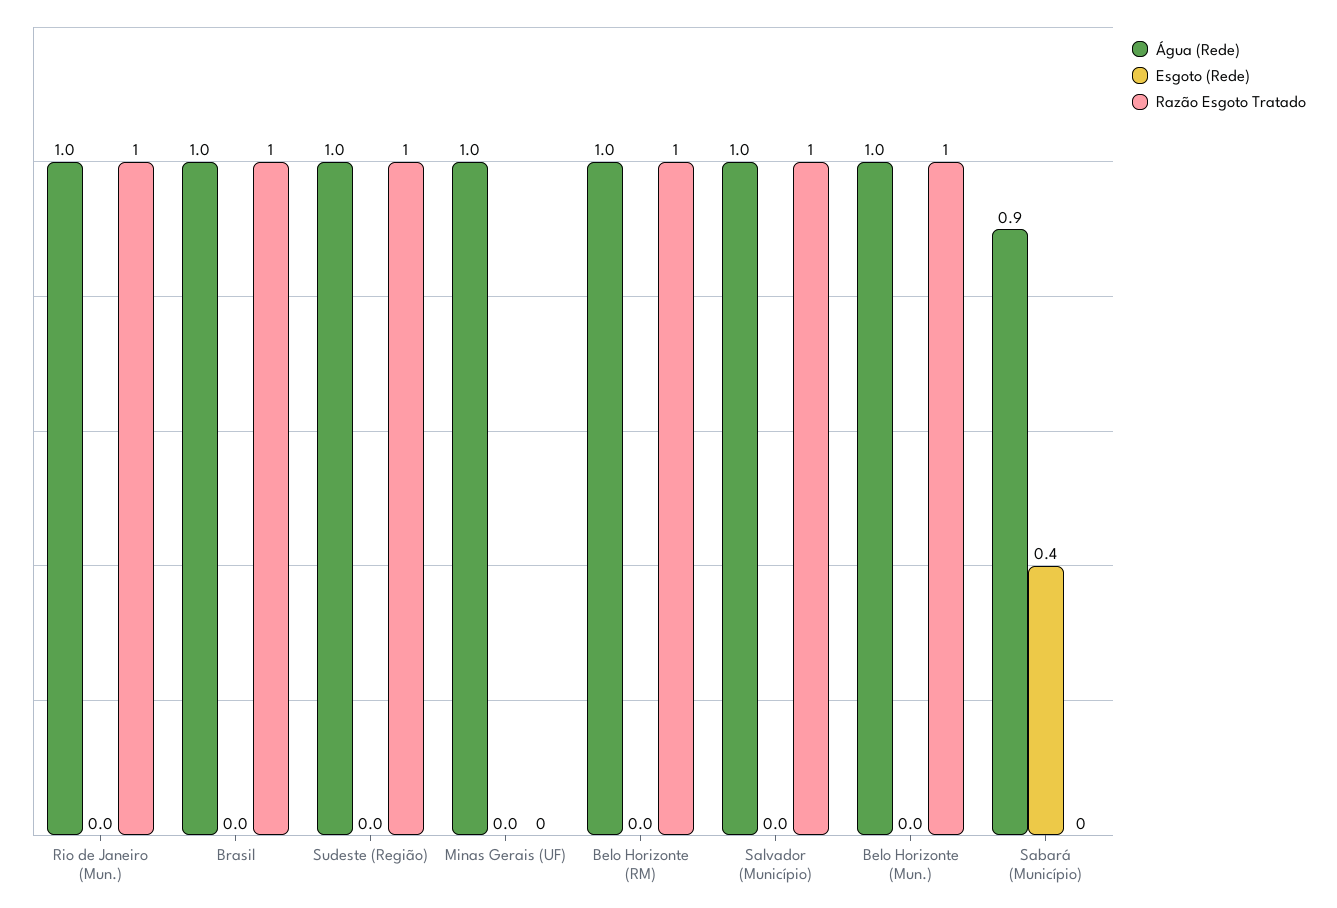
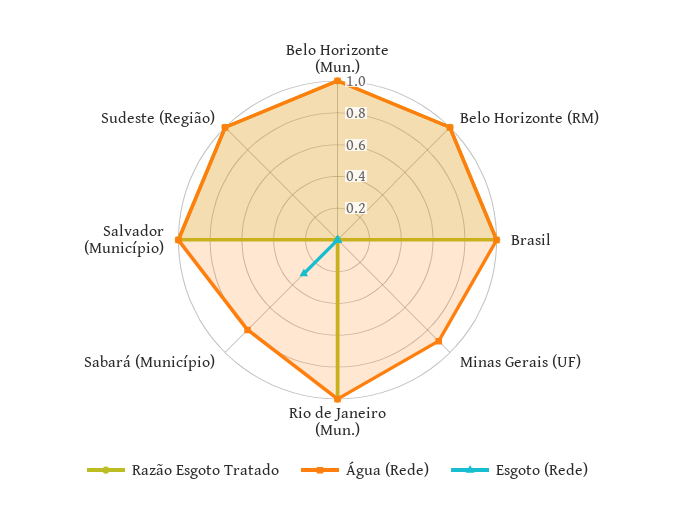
Água (Rede), Minas Gerais (UF): 1 -> 0.9
Água (Rede), Sabará (Município): 0.9 -> 0.8
Esgoto (Rede), Sabará (Município): 0.4 -> 0.3

